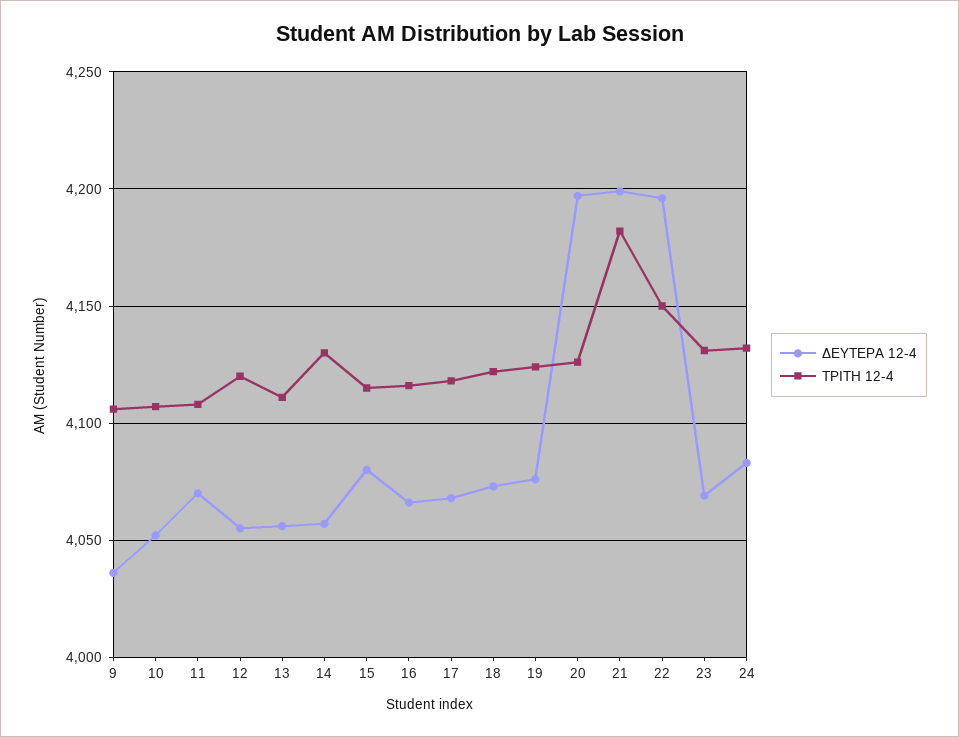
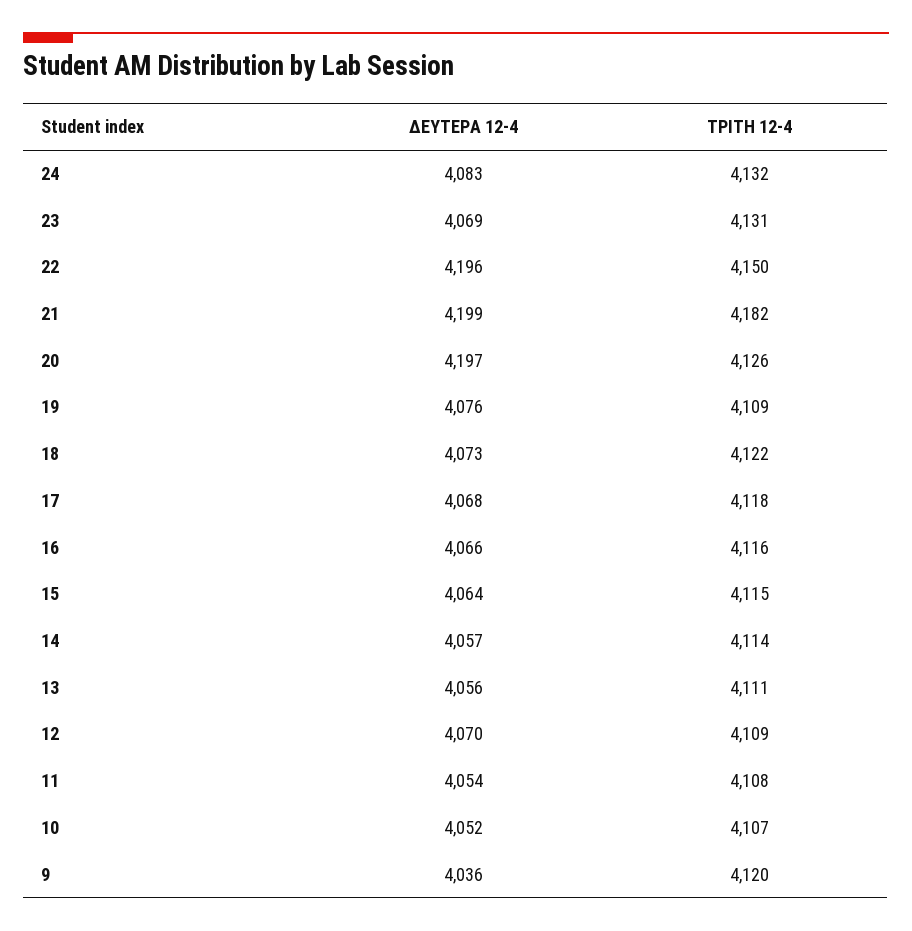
ΤΡΙΤΗ 12-4, 9: 4105 -> 4120
ΔΕΥΤΕΡΑ 12-4, 11: 4070 -> 4054
ΔΕΥΤΕΡΑ 12-4, 12: 4055 -> 4070
ΤΡΙΤΗ 12-4, 12: 4120 -> 4109
ΤΡΙΤΗ 12-4, 14: 4130 -> 4114
ΔΕΥΤΕΡΑ 12-4, 15: 4080 -> 4064
ΤΡΙΤΗ 12-4, 19: 4125 -> 4109

